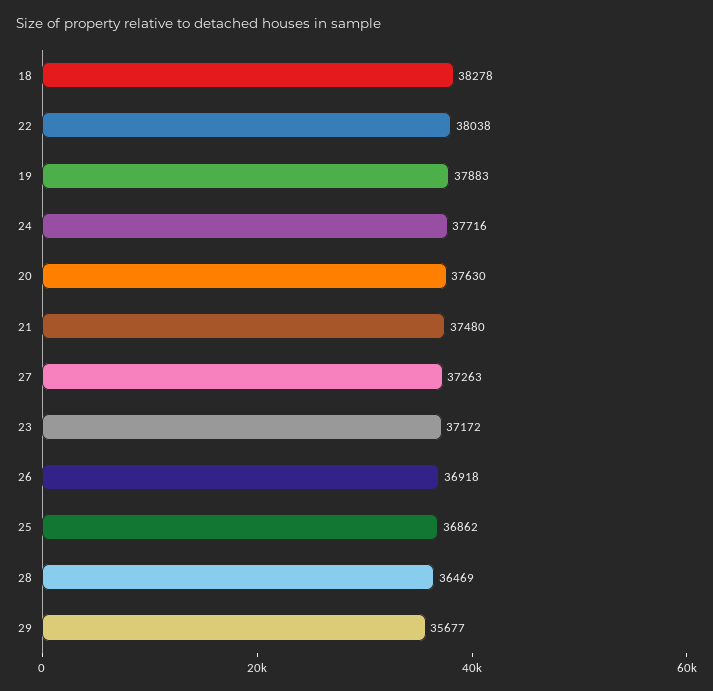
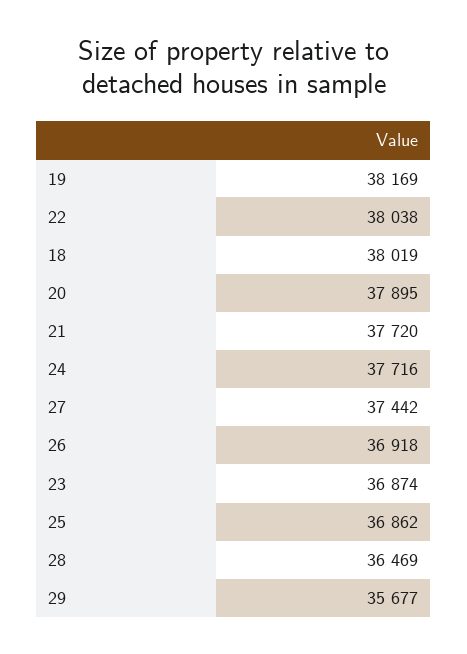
18: 38278 -> 38019
19: 37883 -> 38169
20: 37630 -> 37895
21: 37480 -> 37720
27: 37263 -> 37442
23: 37172 -> 36874

